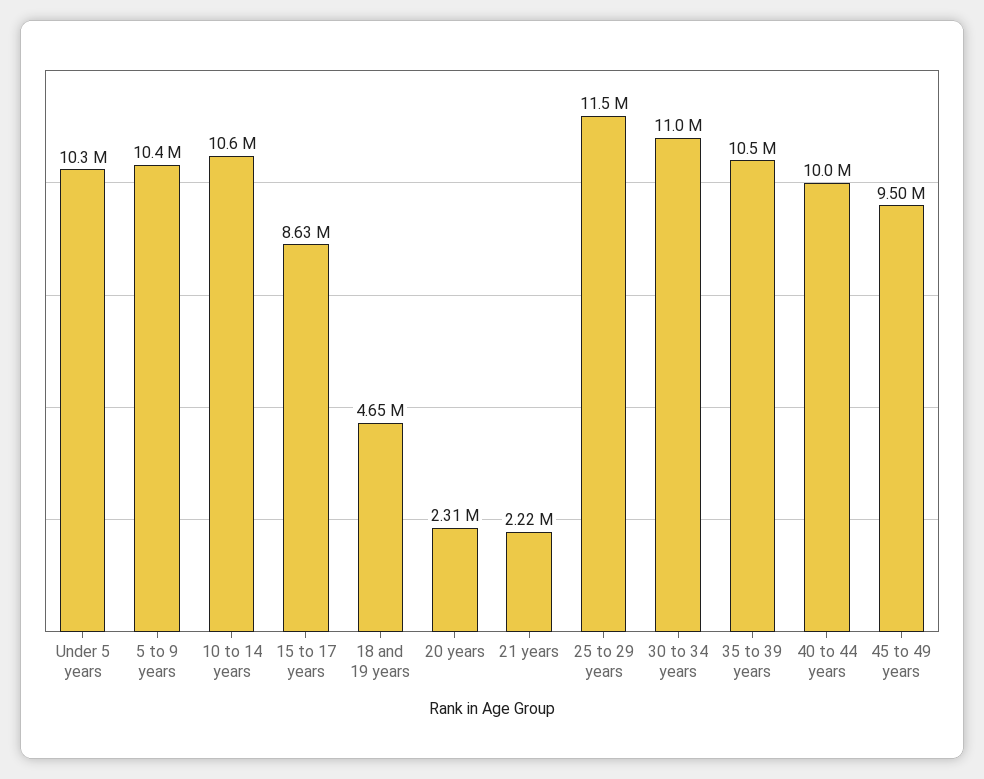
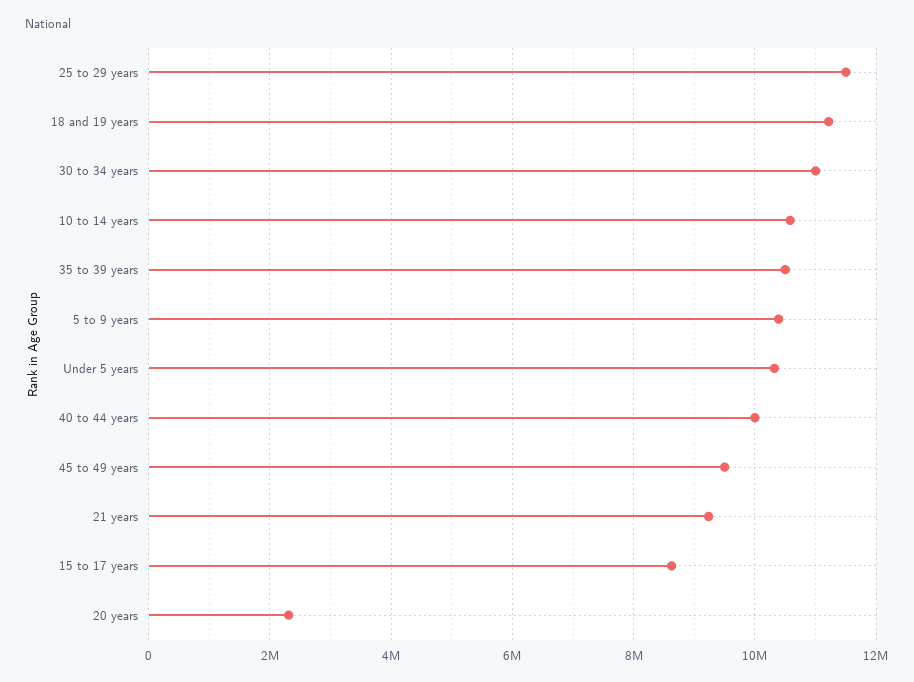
18 and 19 years: 4650000 -> 11200000
21 years: 2220000 -> 9200000

